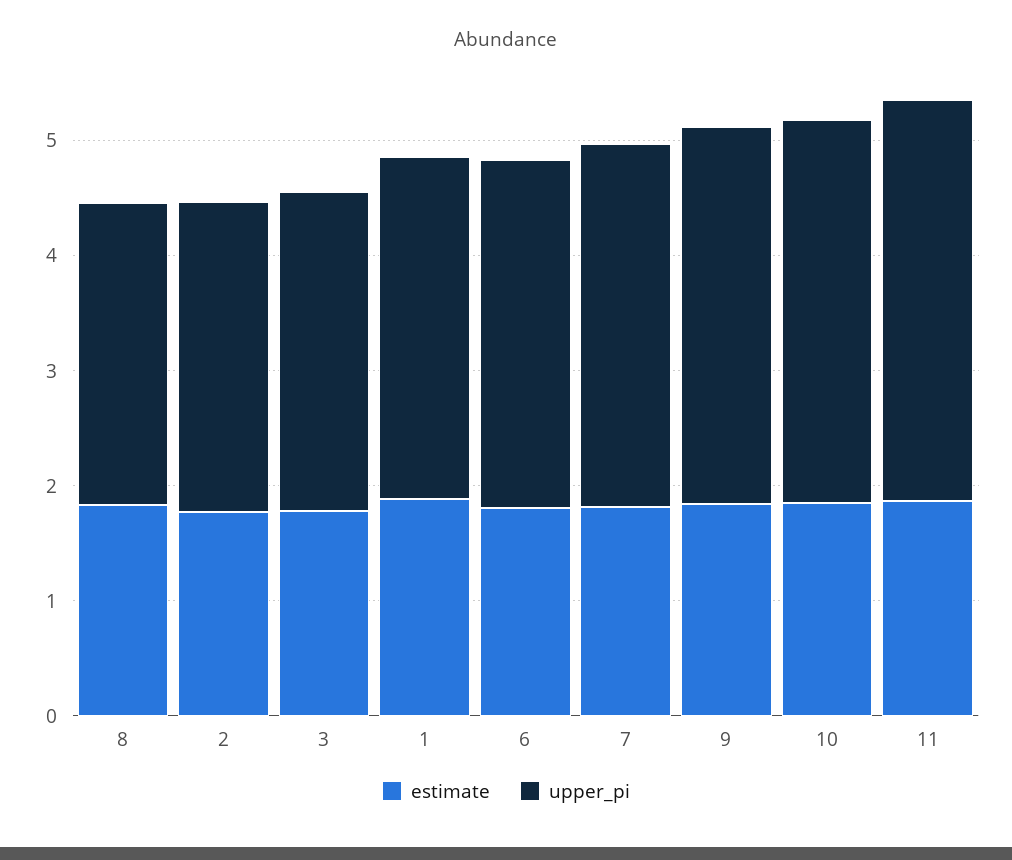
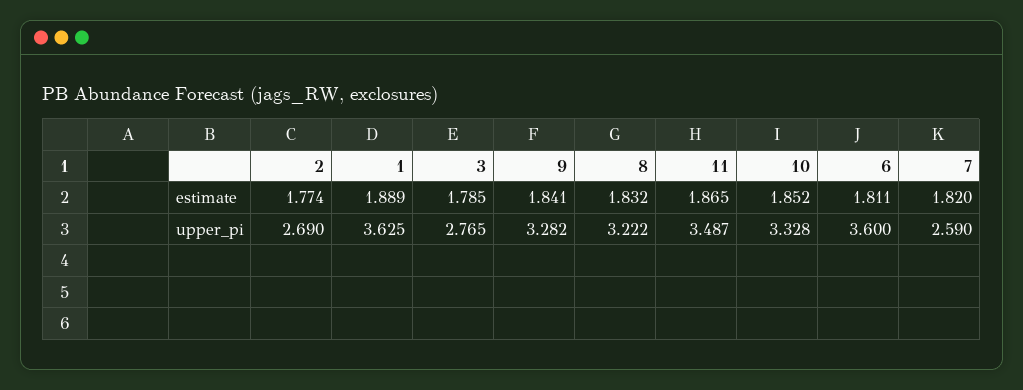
upper_pi, 8: 2.6 -> 3.222
upper_pi, 1: 3 -> 3.625
upper_pi, 6: 3 -> 3.6
upper_pi, 7: 3.2 -> 2.59

